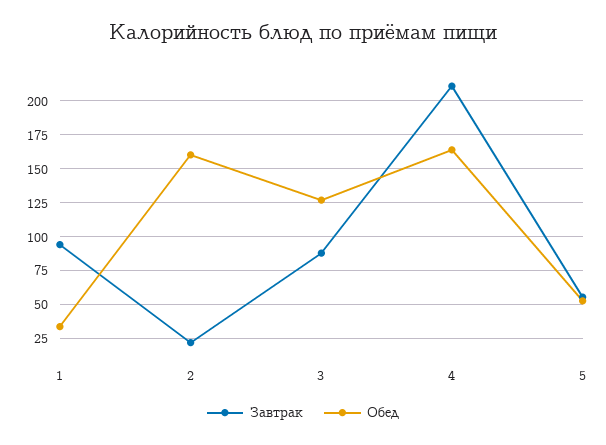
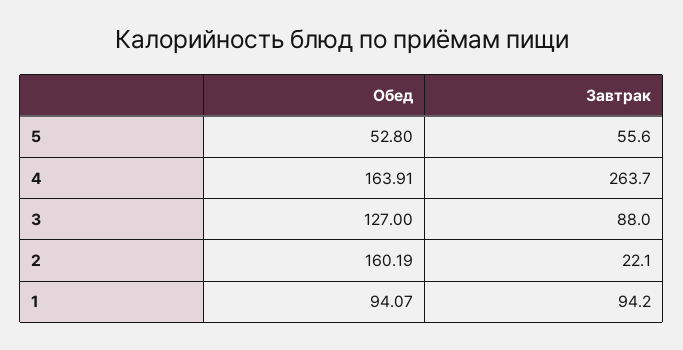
Обед, 1: 35 -> 94.07
Завтрак, 4: 210 -> 263.7

